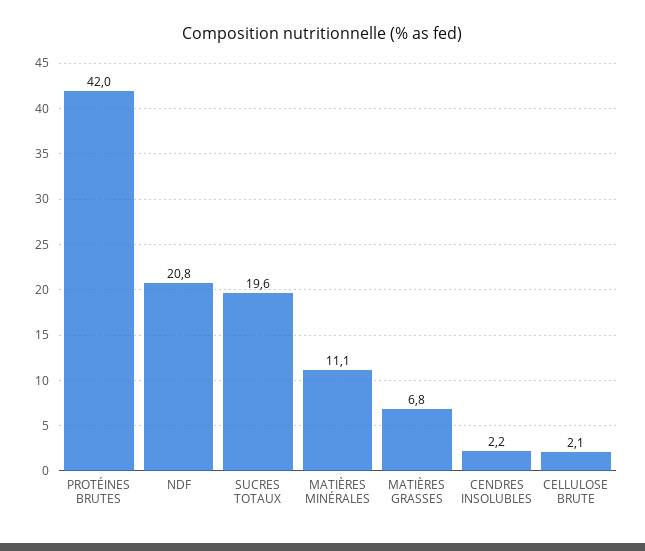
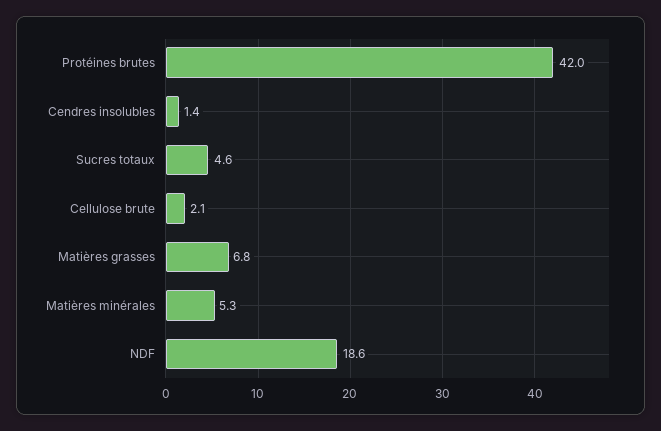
NDF: 20.8 -> 18.6
SUCRES TOTAUX: 19.6 -> 4.6
MATIÈRES MINÉRALES: 11.1 -> 5.3
CENDRES INSOLUBLES: 2.2 -> 1.4

